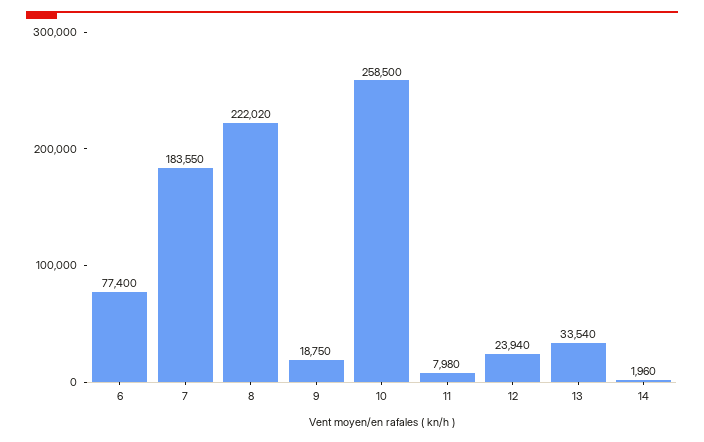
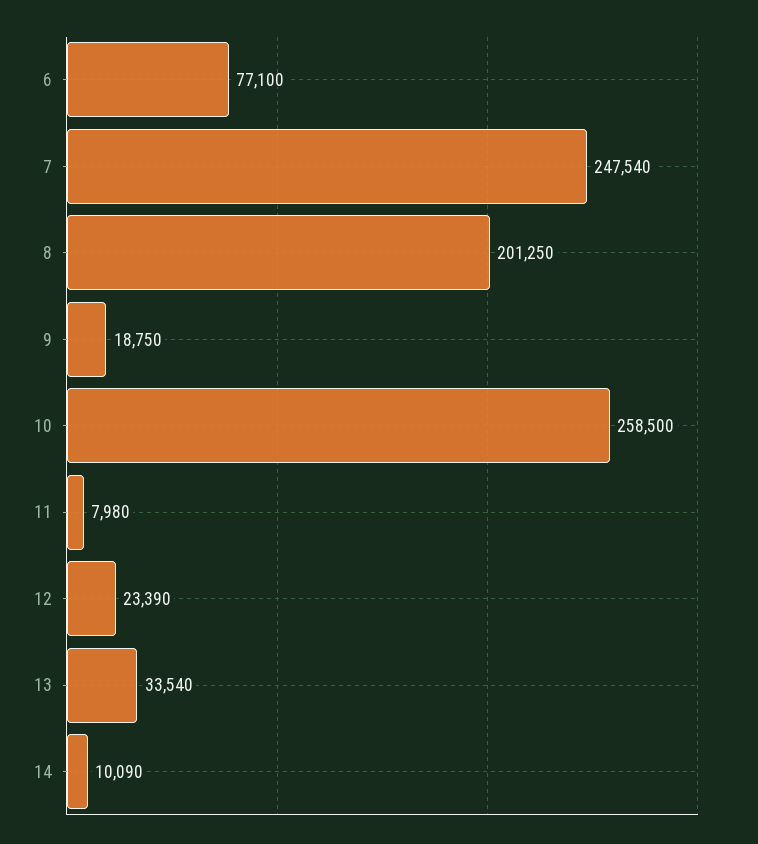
6: 77400 -> 77100
7: 183550 -> 247540
8: 222020 -> 201250
12: 23940 -> 23390
14: 1960 -> 10090

